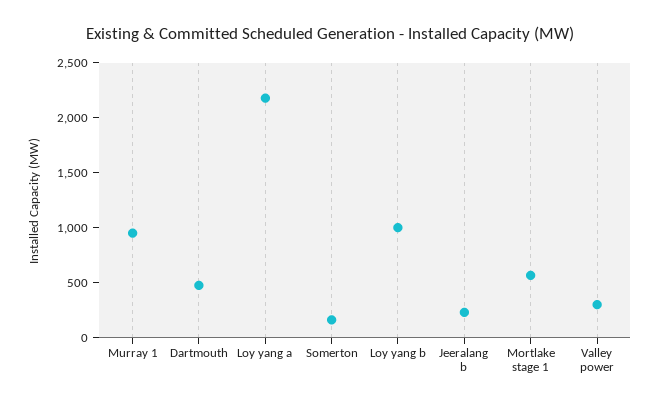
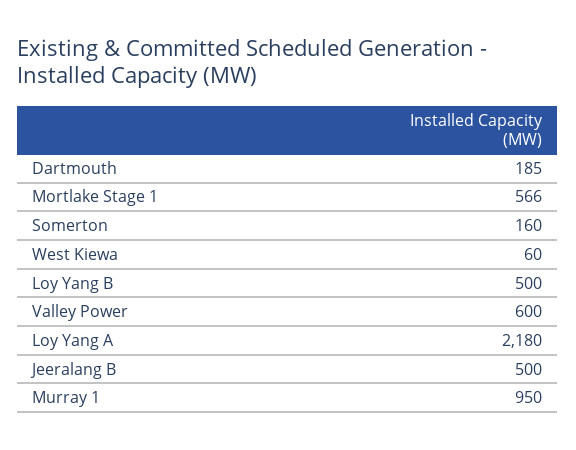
Dartmouth: 500 -> 185
Loy yang b: 1000 -> 500
Jeeralang b: 200 -> 500
Valley power: 300 -> 600
West Kiewa: none -> 60

